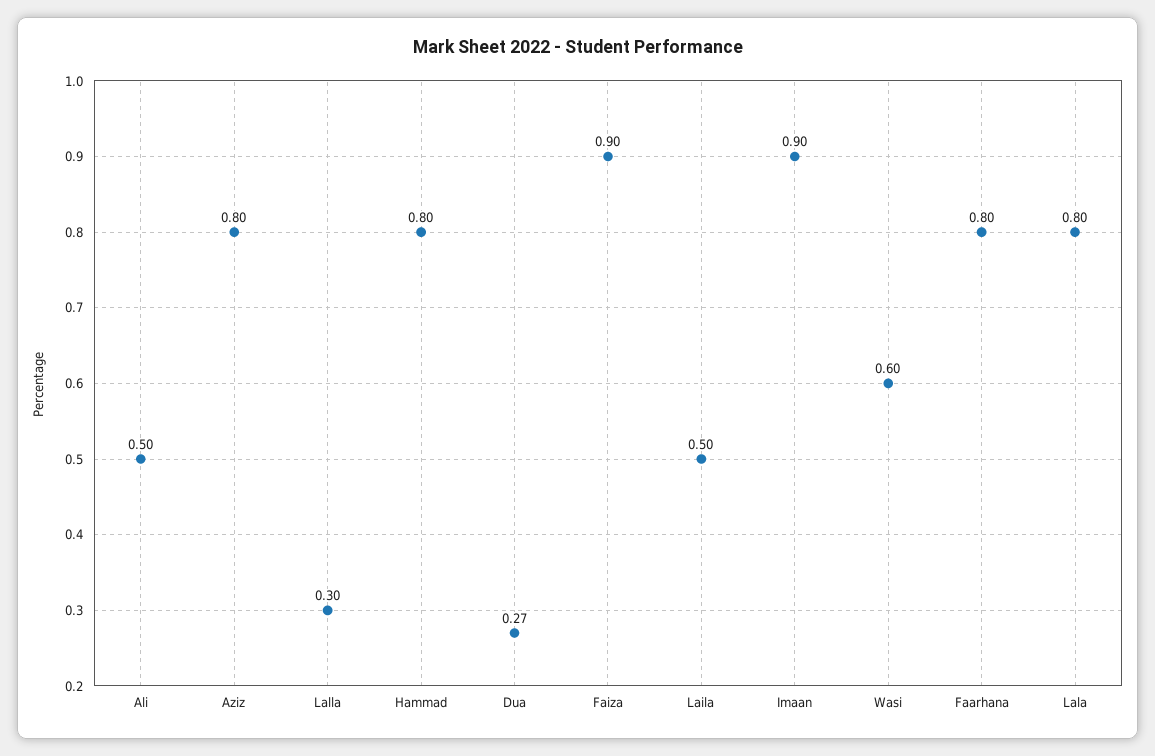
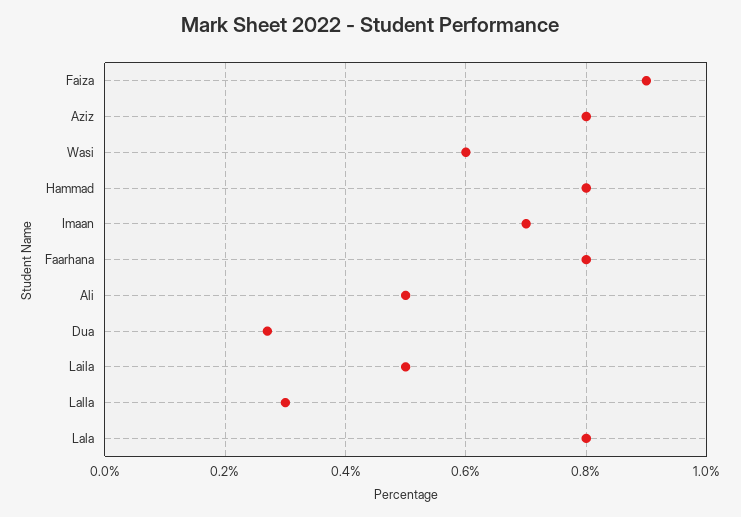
Imaan: 0.9 -> 0.7

